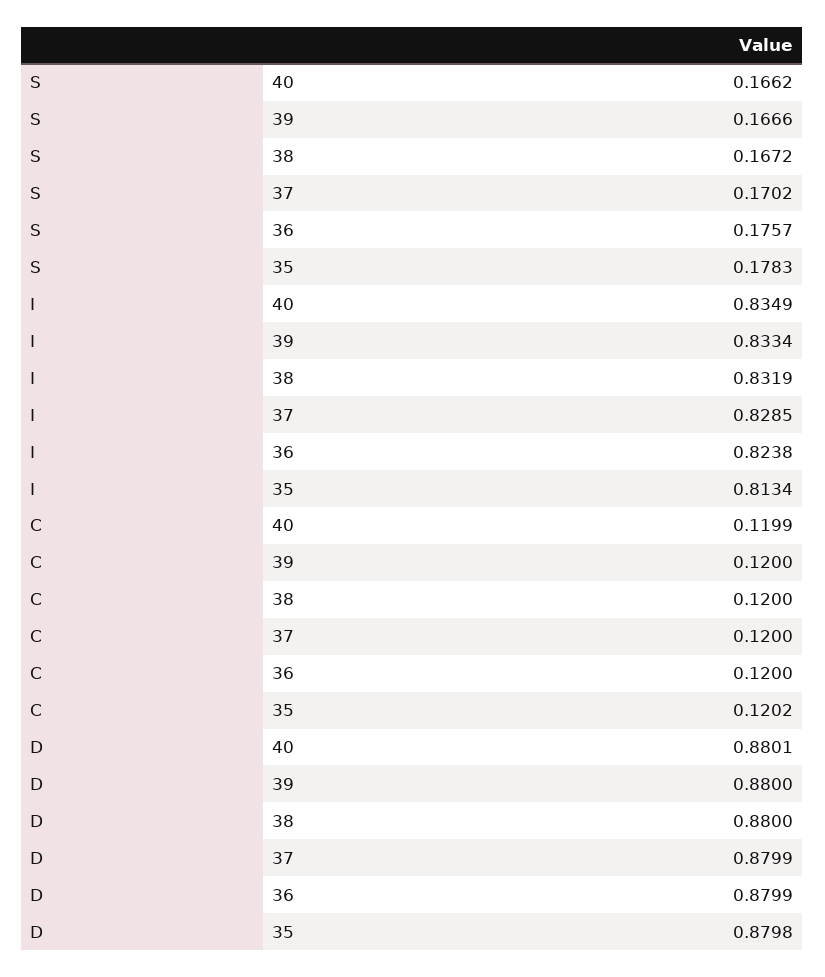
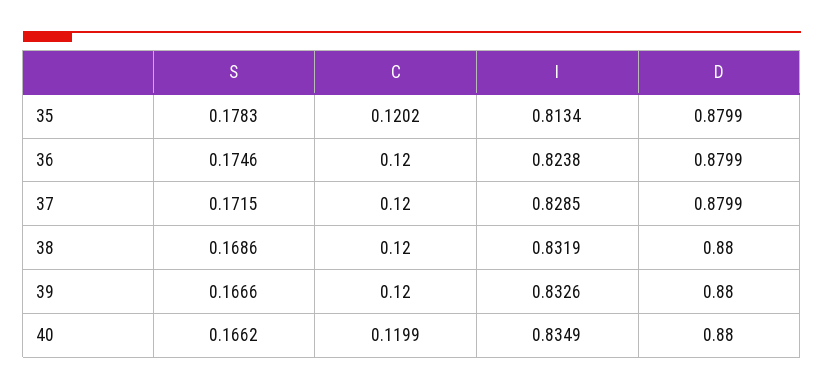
S, 38: 0.1672 -> 0.1686
S, 37: 0.1702 -> 0.1715
S, 36: 0.1757 -> 0.1746
I, 39: 0.8334 -> 0.8326
D, 40: 0.8801 -> 0.88
D, 35: 0.8798 -> 0.8799

